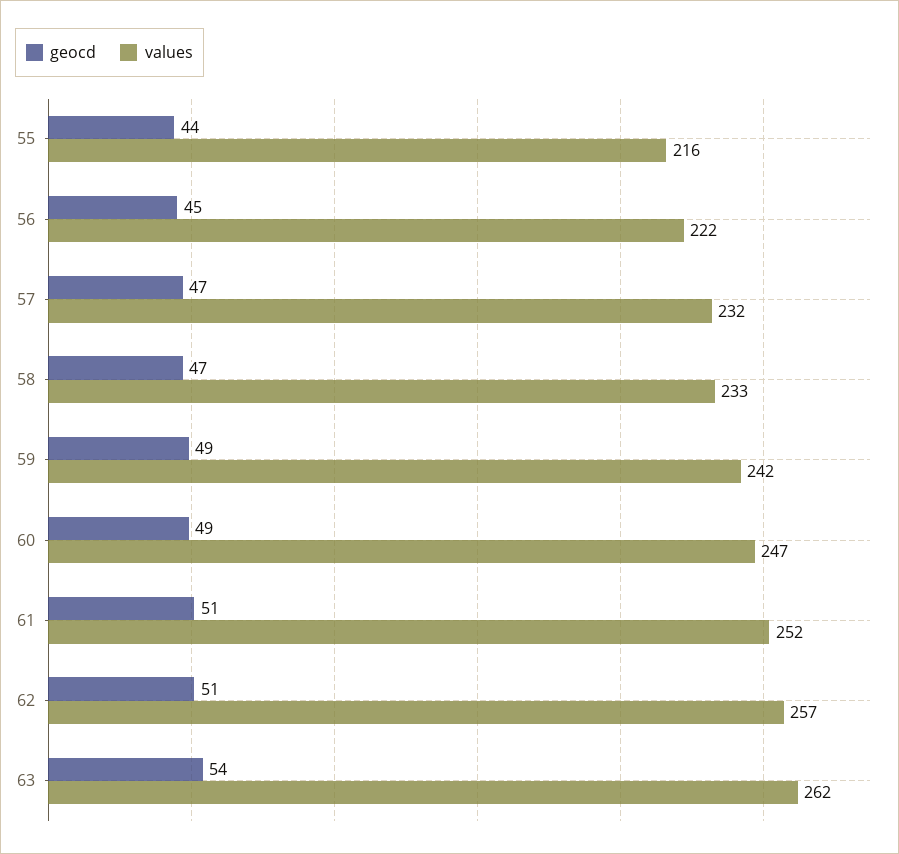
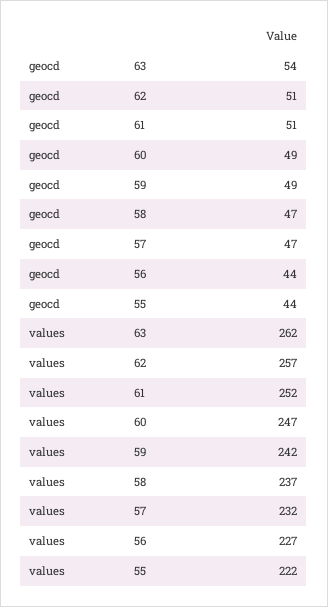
values, 55: 216 -> 222
geocd, 56: 45 -> 44
values, 56: 222 -> 227
values, 58: 233 -> 237

